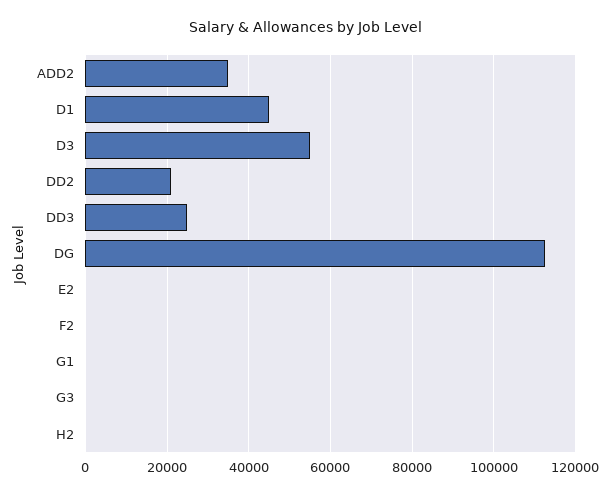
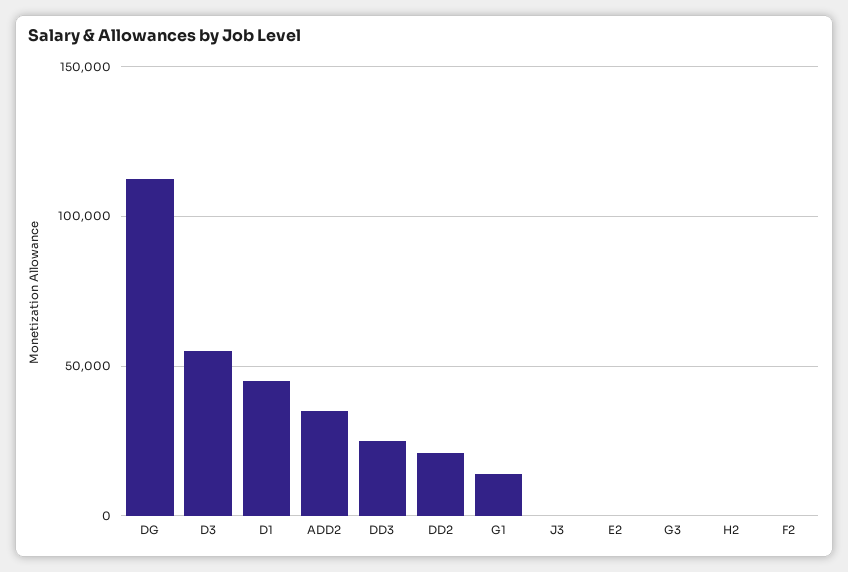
G1: 0 -> 15000
J3: none -> 0

